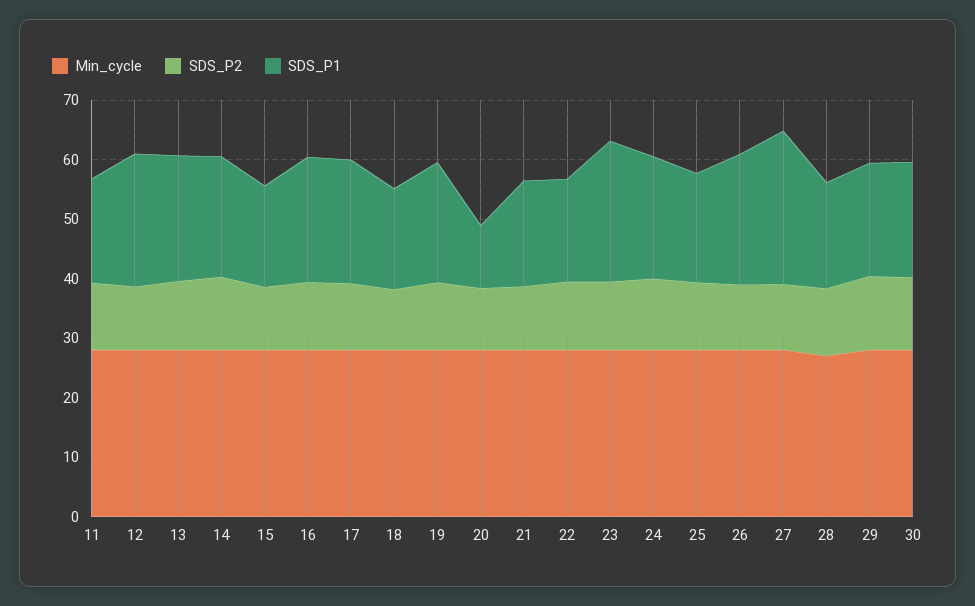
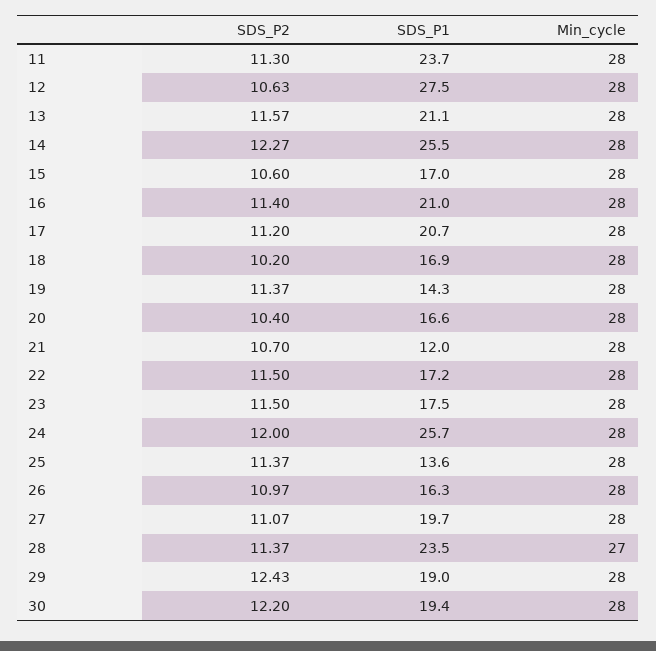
SDS_P1, 11: 18 -> 23.7
SDS_P1, 12: 22 -> 27.5
SDS_P1, 14: 20 -> 25.5
SDS_P1, 19: 20 -> 14.3
SDS_P1, 20: 10 -> 16.6
SDS_P1, 21: 18 -> 12
SDS_P1, 23: 24 -> 17.5
SDS_P1, 24: 20 -> 25.7
SDS_P1, 25: 18 -> 13.6
SDS_P1, 26: 22 -> 16.3
SDS_P1, 27: 26 -> 19.7
SDS_P1, 28: 18 -> 23.5

